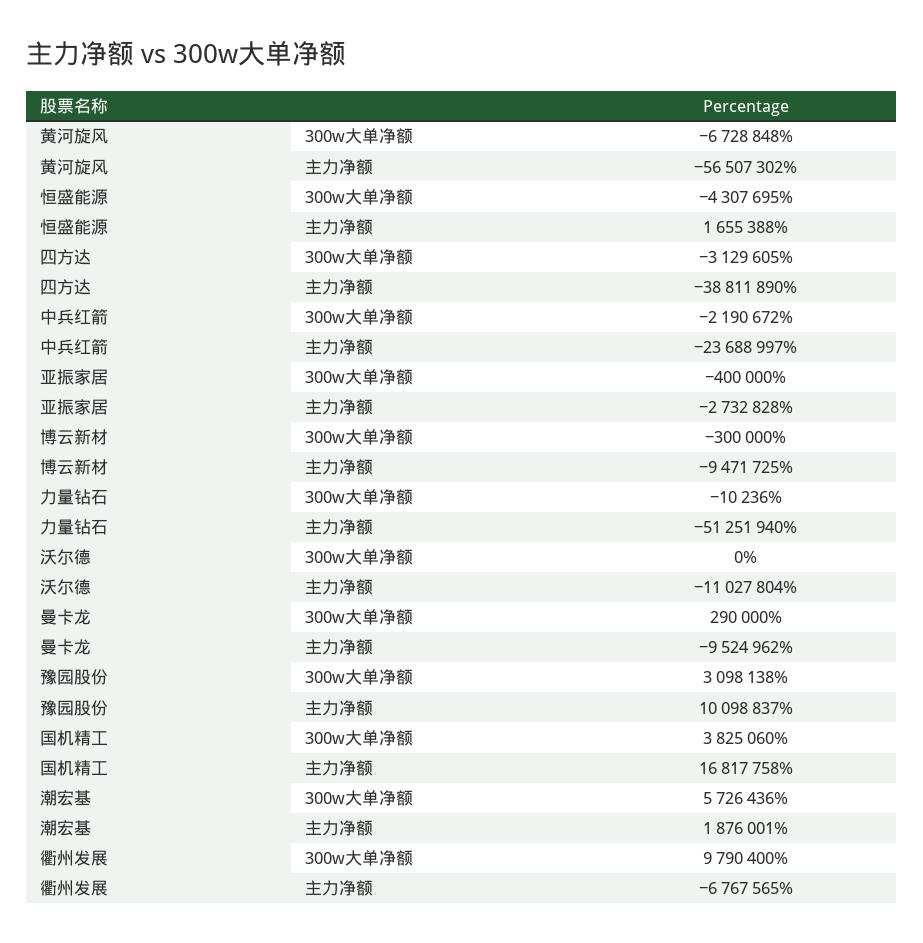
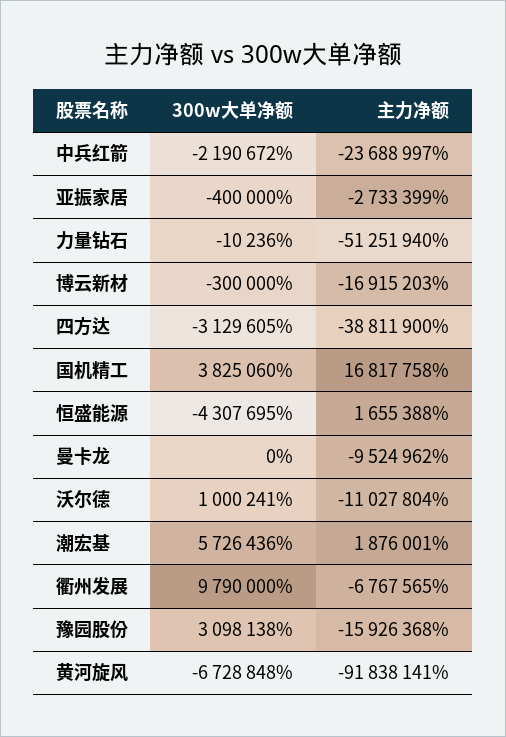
黄河旋风, 主力净额: -56507302 -> -91838141
四方达, 主力净额: -38811890 -> -38811900
亚振家居, 主力净额: -2732828 -> -2733399
博云新材, 主力净额: -9471725 -> -16915203
沃尔德, 300w大单净额: 0 -> 1000241
曼卡龙, 300w大单净额: 290000 -> 0
豫园股份, 主力净额: 10098837 -> -15926368
衢州发展, 300w大单净额: 9790400 -> 9790000

